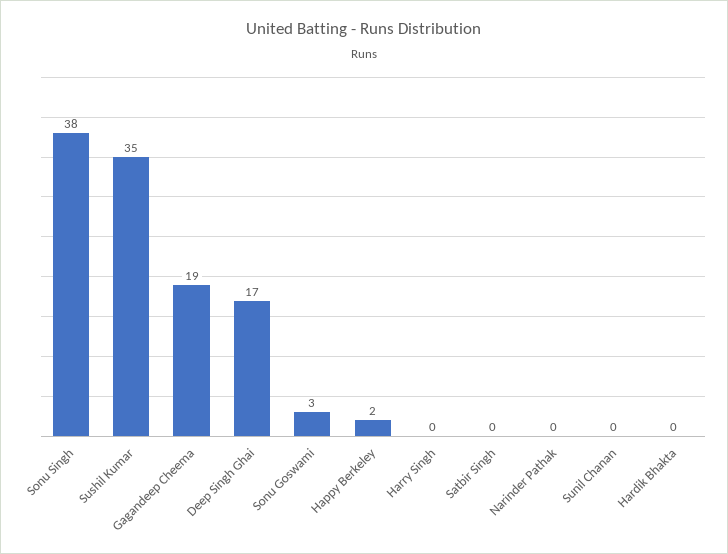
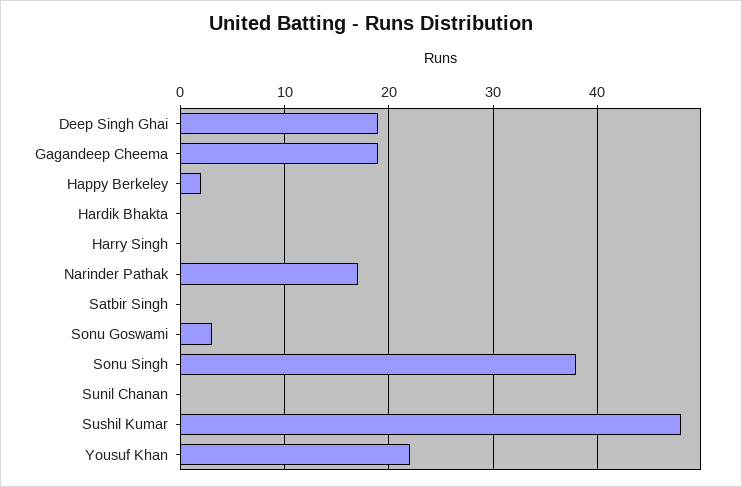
Sushil Kumar: 35 -> 48
Deep Singh Ghai: 17 -> 19
Narinder Pathak: 0 -> 17
Yousuf Khan: none -> 22

